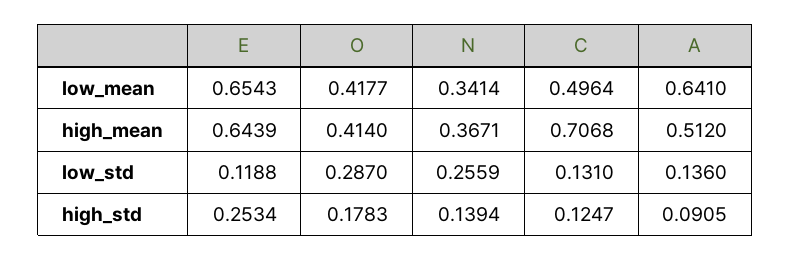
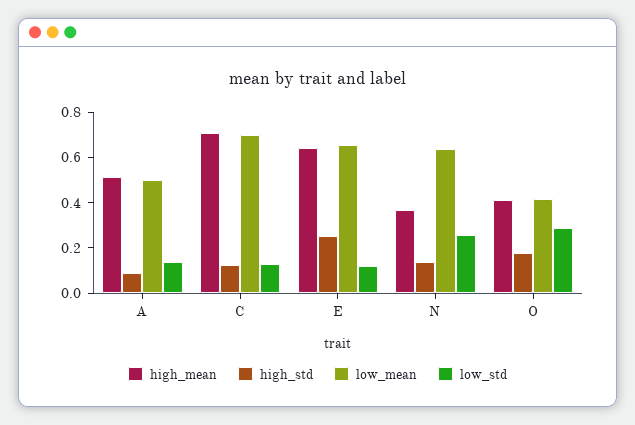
low_mean, N: 0.3414 -> 0.65
low_mean, C: 0.4964 -> 0.7
low_mean, A: 0.641 -> 0.5

